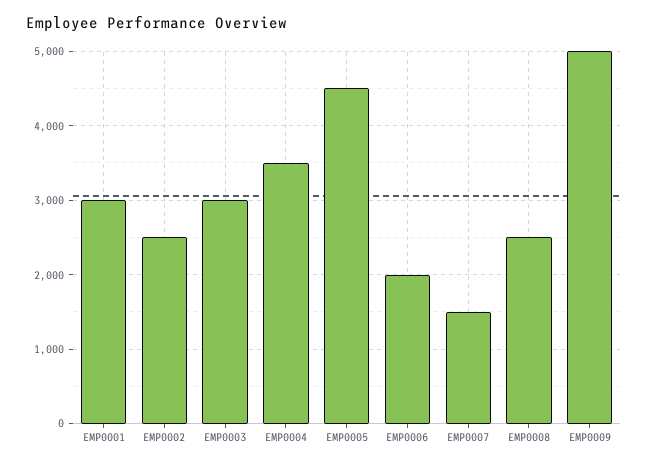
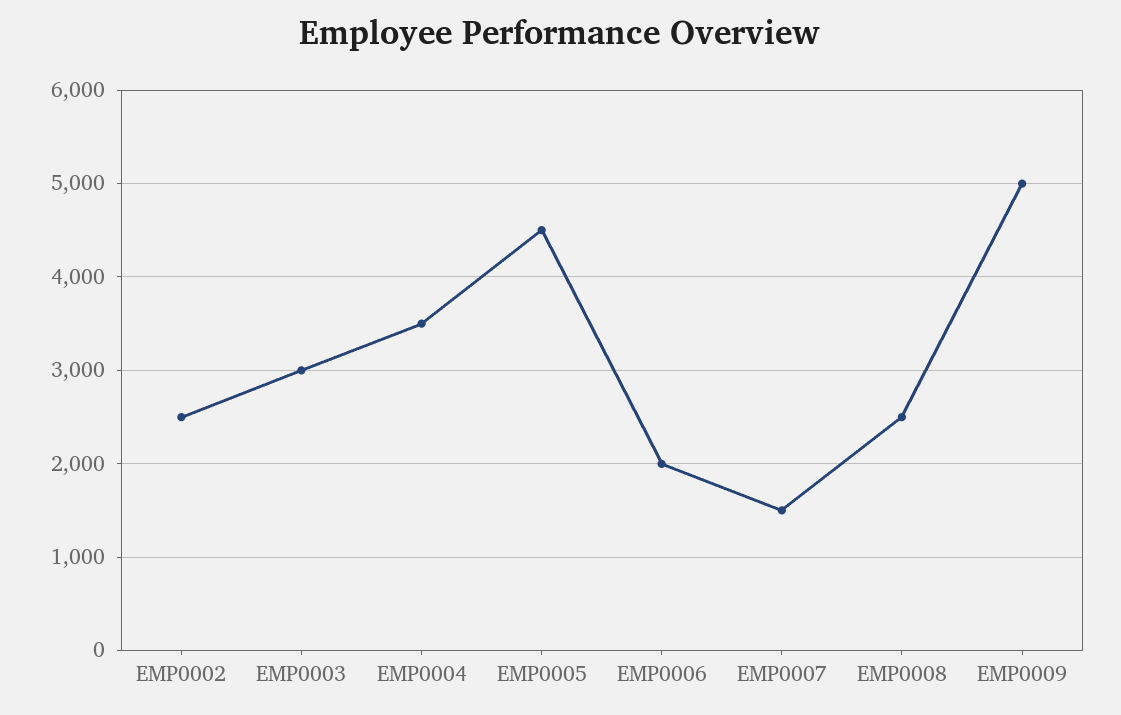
EMP0001: 3000 -> none

